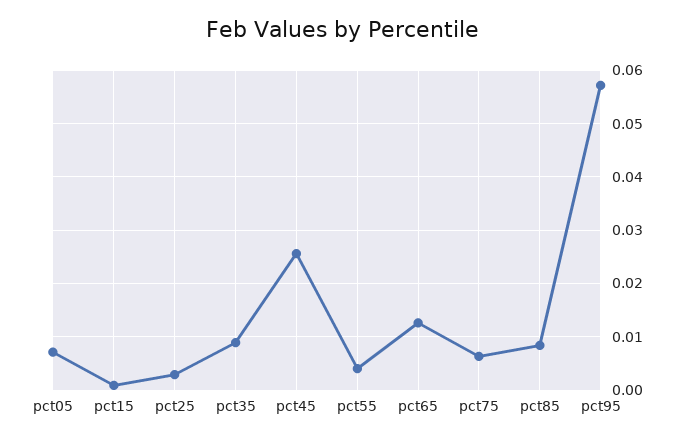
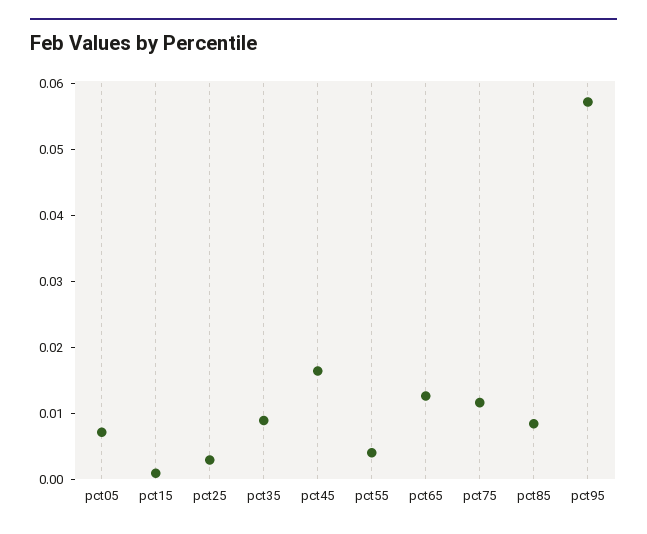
pct45: 0.026 -> 0.016
pct75: 0.006 -> 0.012

